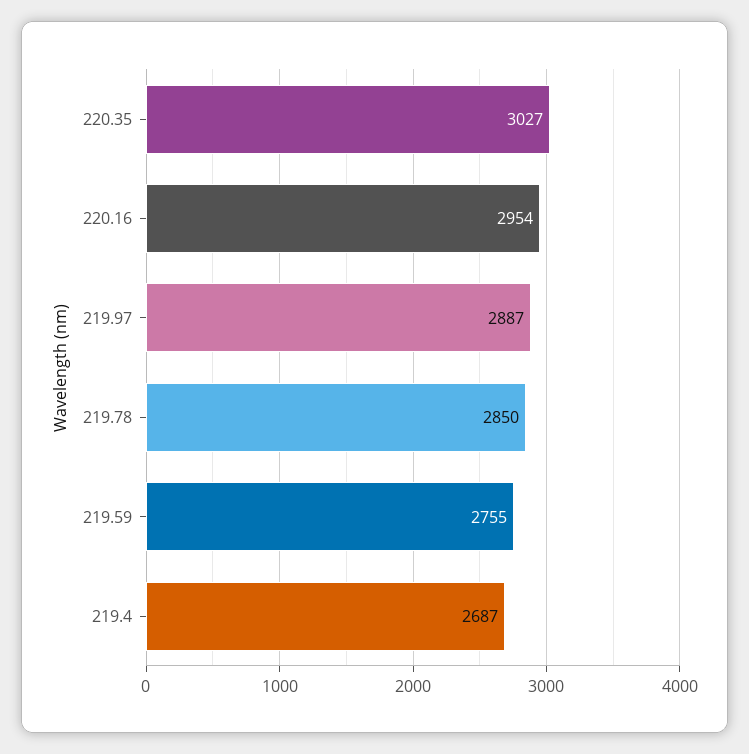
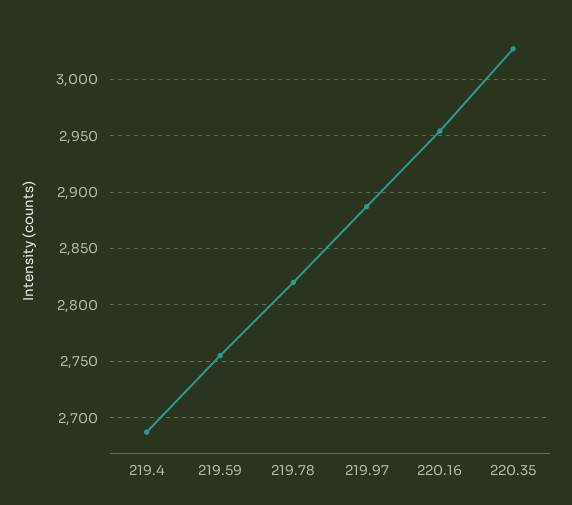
219.78: 2850 -> 2820

